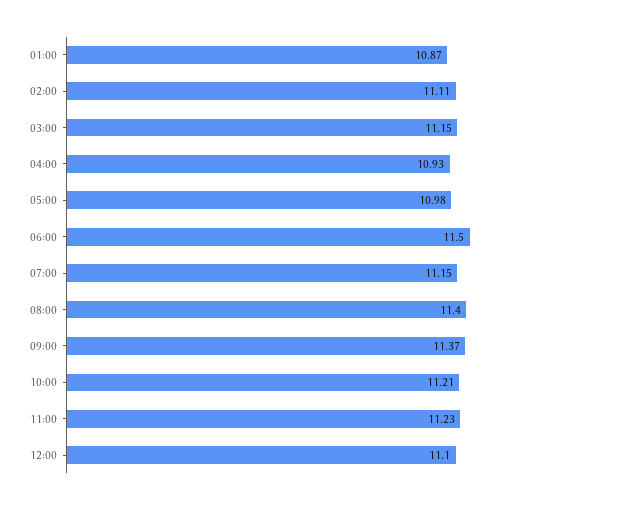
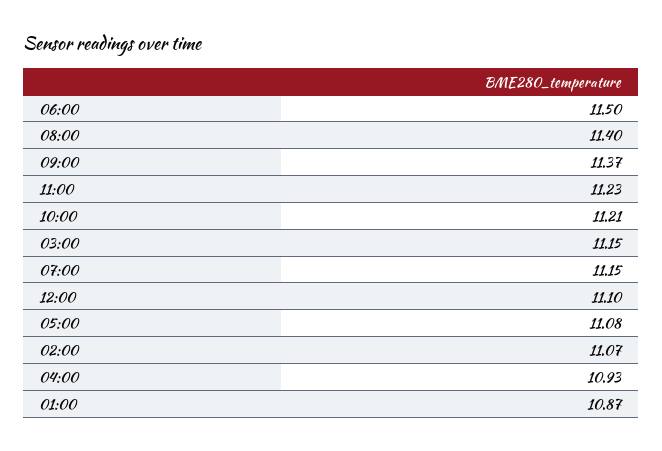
02:00: 11.11 -> 11.07
05:00: 10.98 -> 11.08

